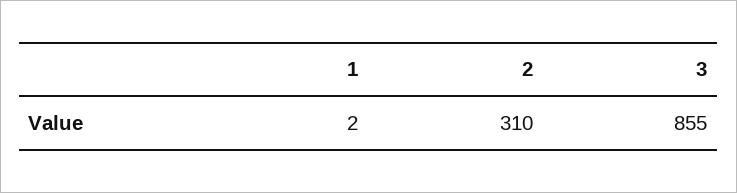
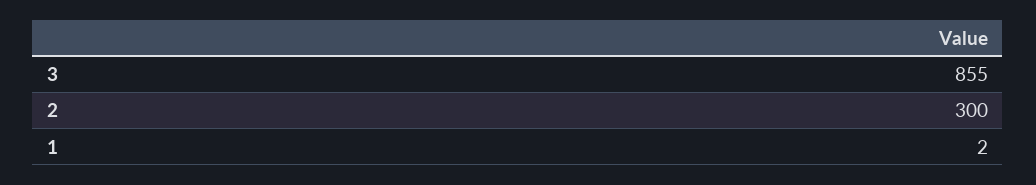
2: 310 -> 300

